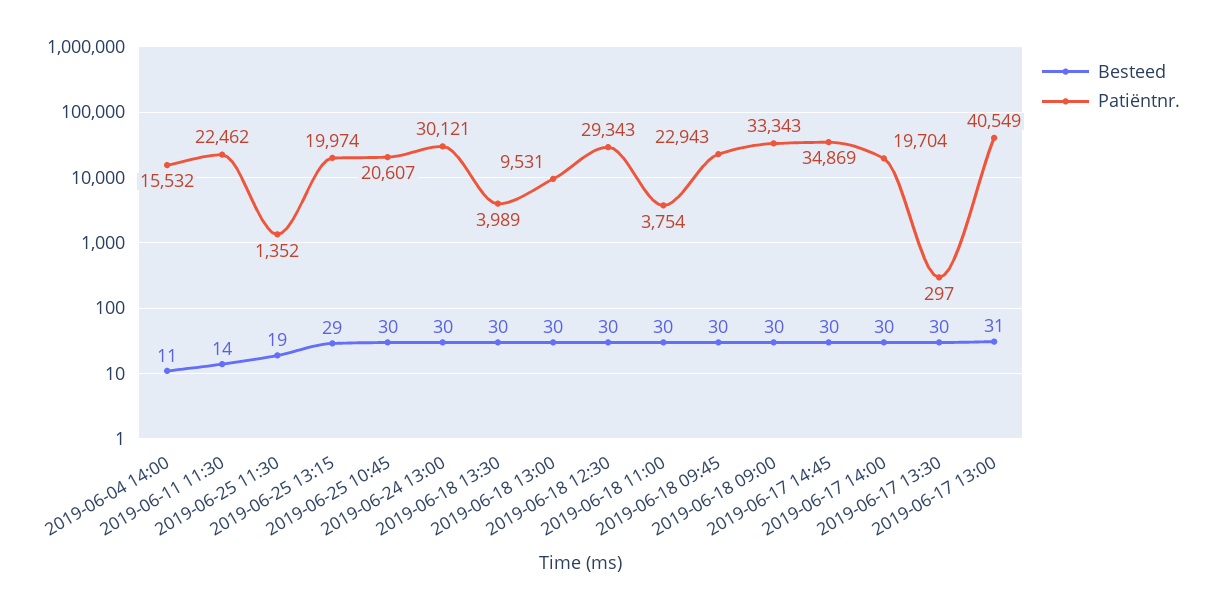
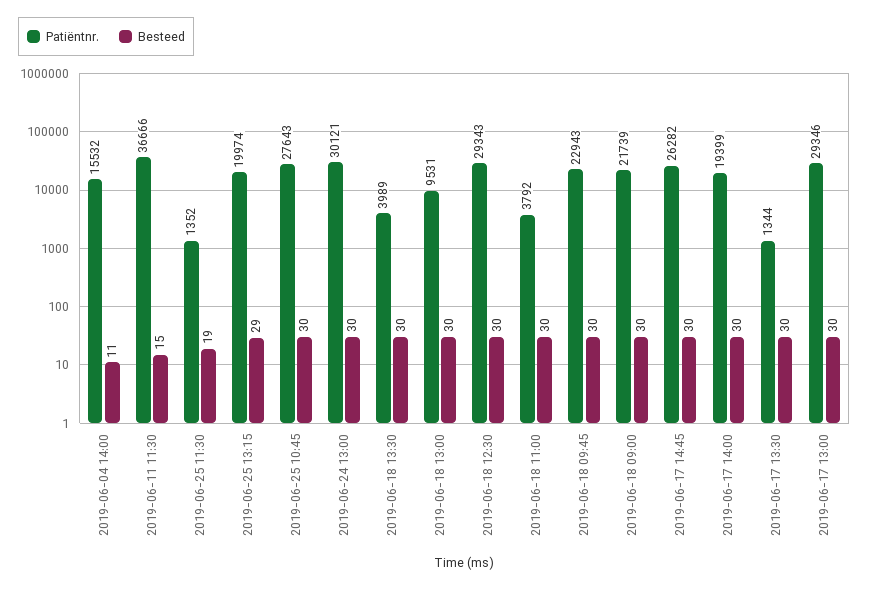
Besteed, 2019-06-11 11:30: 14 -> 15
Patiëntnr., 2019-06-11 11:30: 22462 -> 36666
Patiëntnr., 2019-06-25 10:45: 20607 -> 27643
Patiëntnr., 2019-06-18 11:00: 3754 -> 3792
Patiëntnr., 2019-06-18 09:00: 33343 -> 21739
Patiëntnr., 2019-06-17 14:45: 34869 -> 26282
Patiëntnr., 2019-06-17 14:00: 19704 -> 19399
Patiëntnr., 2019-06-17 13:30: 297 -> 1344
Besteed, 2019-06-17 13:00: 31 -> 30
Patiëntnr., 2019-06-17 13:00: 40549 -> 29346

